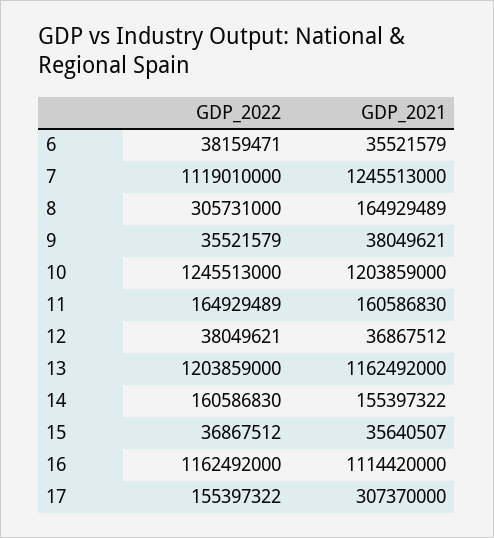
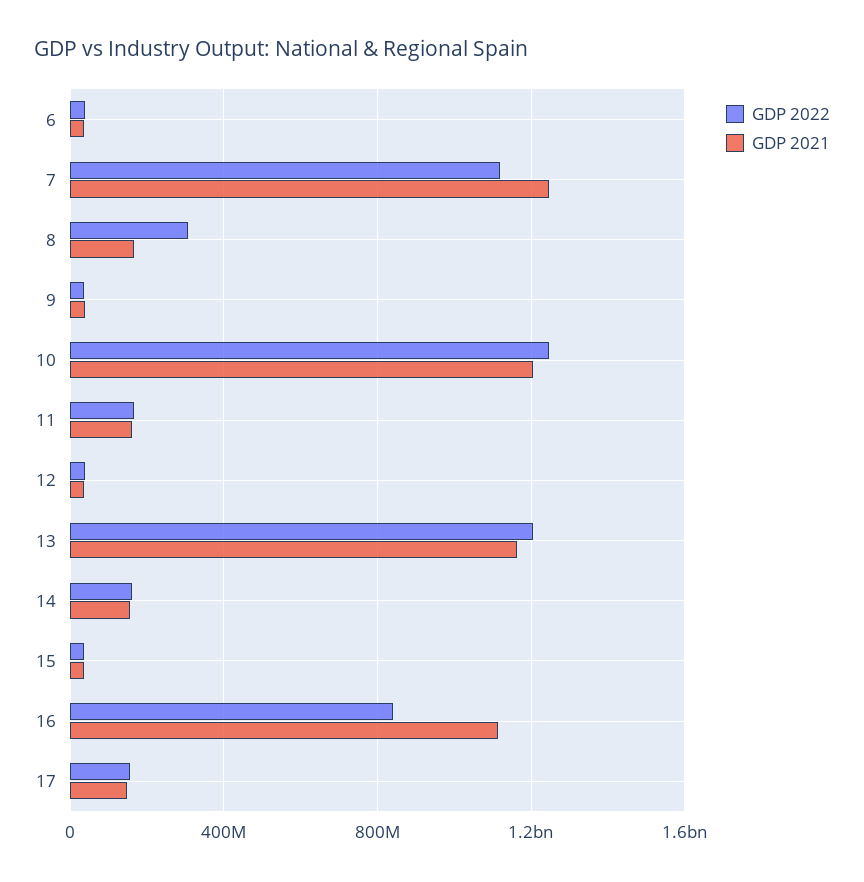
GDP_2022, 16: 1162492000 -> 850000000
GDP_2021, 17: 307370000 -> 150000000

